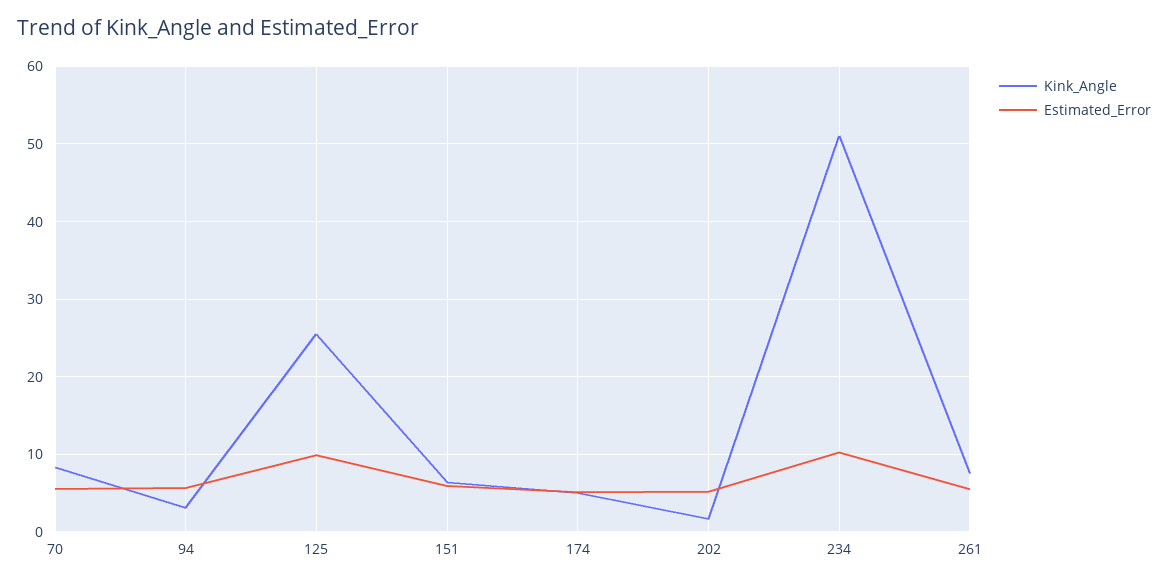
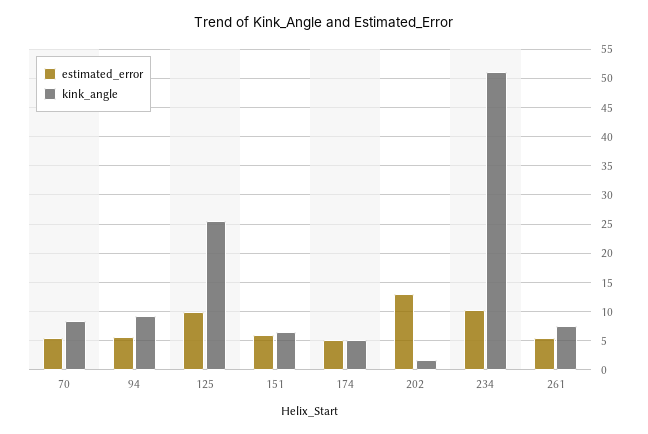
Kink_Angle, 94: 3 -> 10
Estimated_Error, 202: 5 -> 12.5

